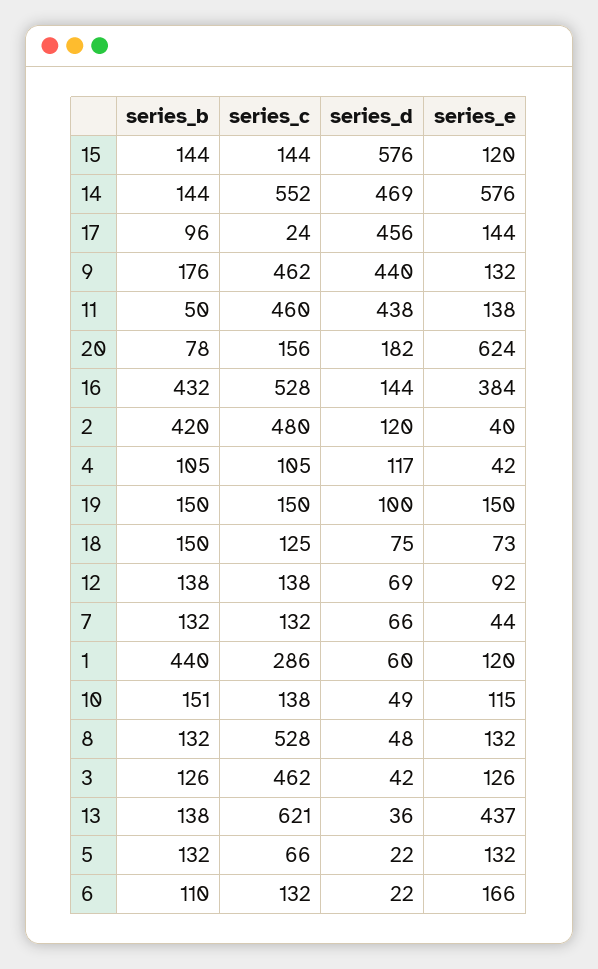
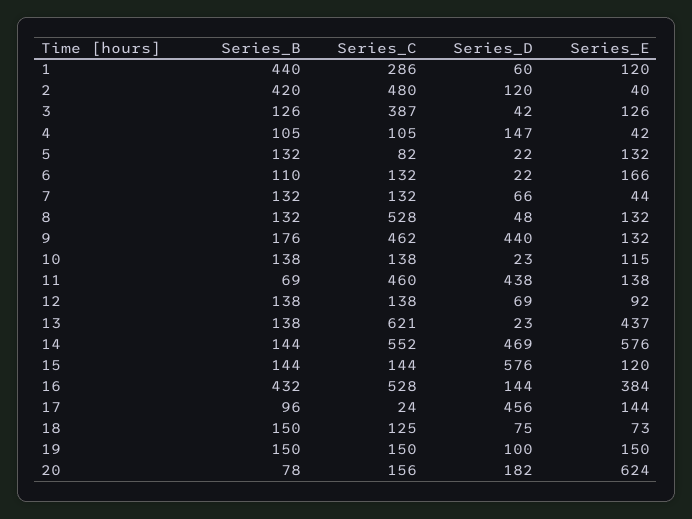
series_b, 11: 50 -> 69
series_d, 4: 117 -> 147
series_b, 10: 151 -> 138
series_d, 10: 49 -> 23
series_c, 3: 462 -> 387
series_d, 13: 36 -> 23
series_c, 5: 66 -> 82

